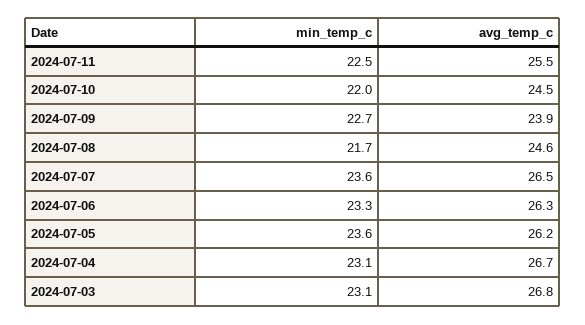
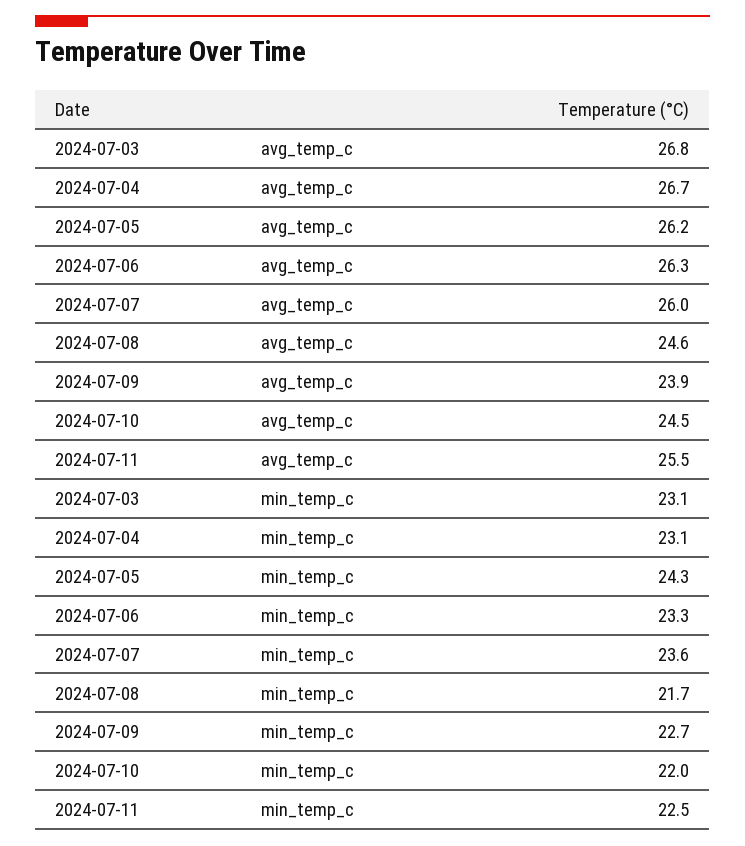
avg_temp_c, 2024-07-07: 26.5 -> 26
min_temp_c, 2024-07-05: 23.6 -> 24.3

